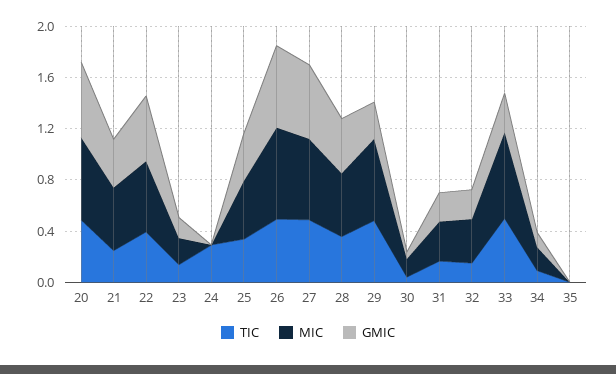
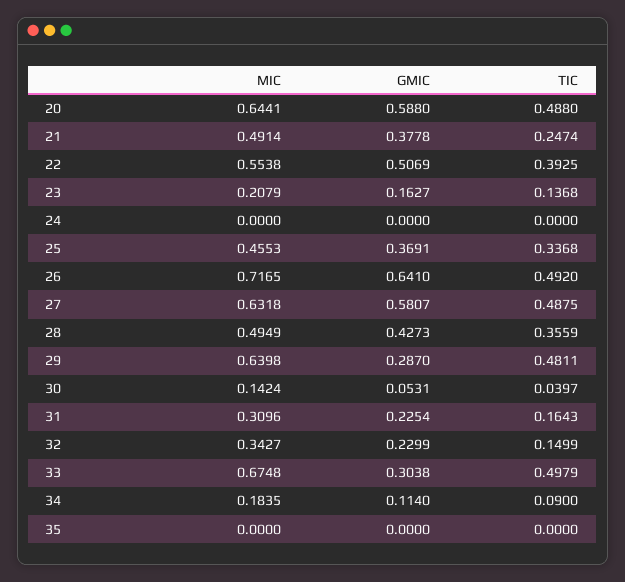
TIC, 24: 0.3 -> 0

